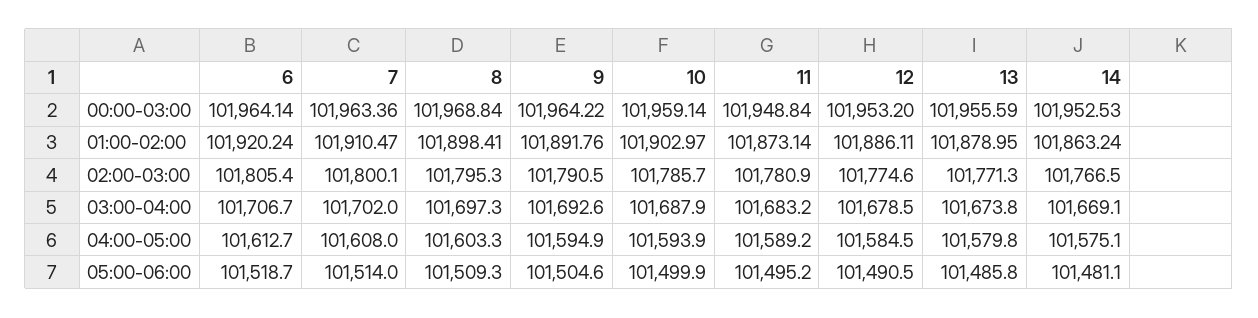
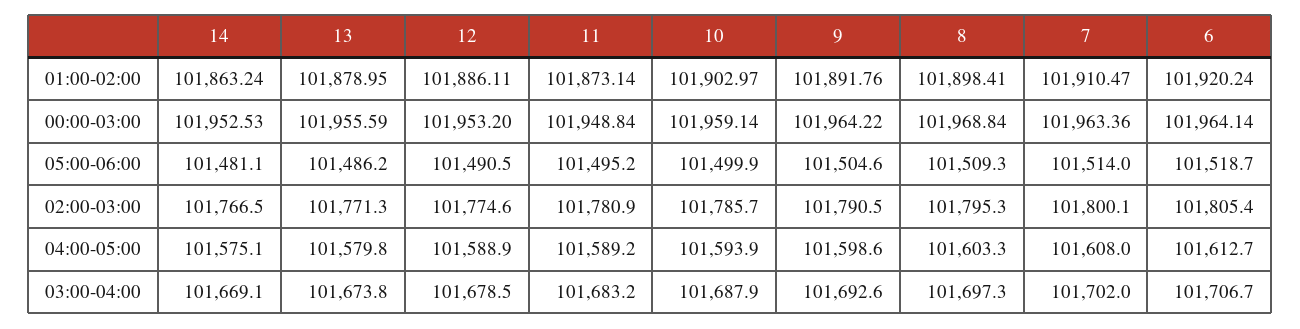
9, 04:00-05:00: 101594.9 -> 101598.6
12, 04:00-05:00: 101584.5 -> 101588.9
13, 05:00-06:00: 101485.8 -> 101486.2

